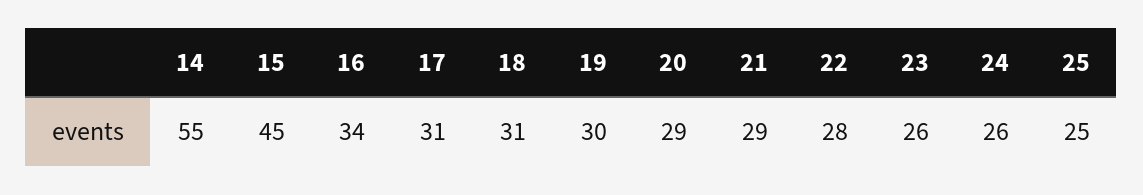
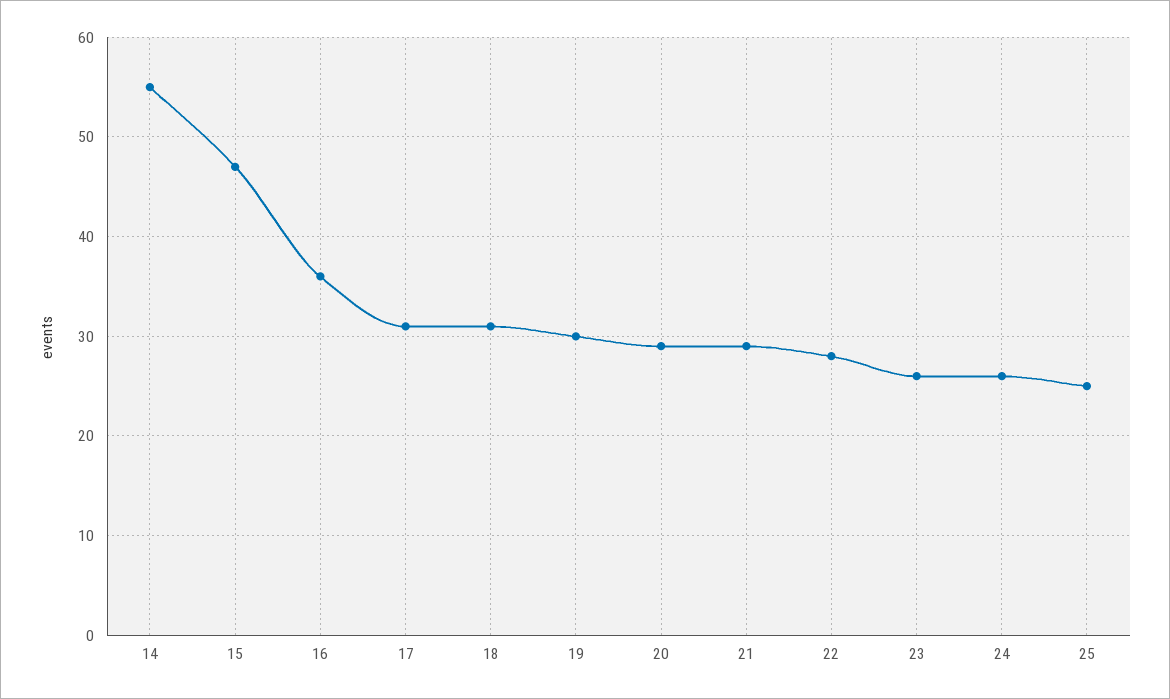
15: 45 -> 47
16: 34 -> 36

